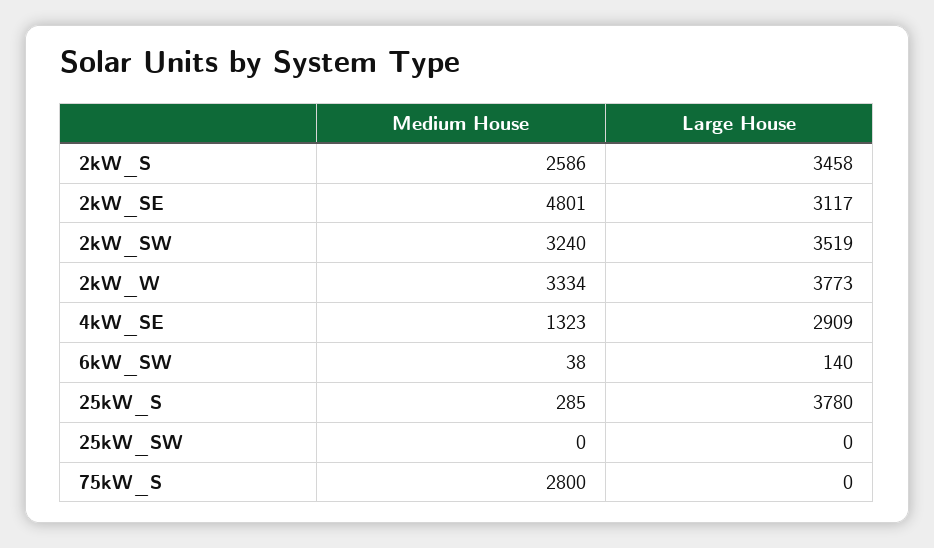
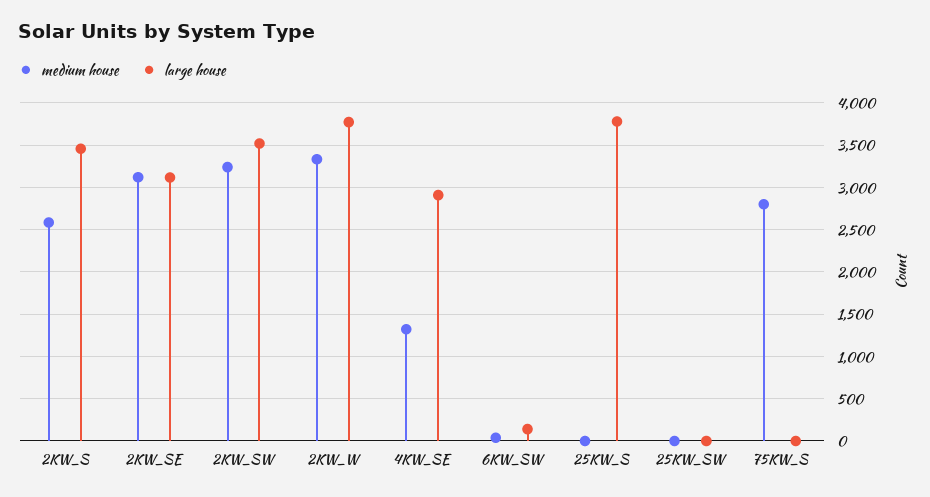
Medium House, 2kW_SE: 4801 -> 3100
Medium House, 25kW_S: 285 -> 0

